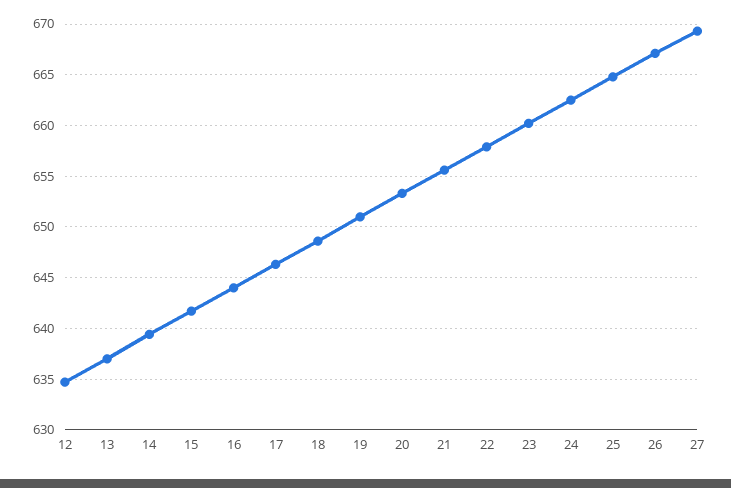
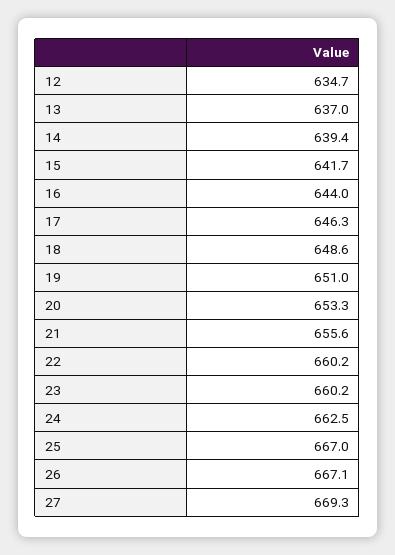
22: 658 -> 660.2
25: 665 -> 667

